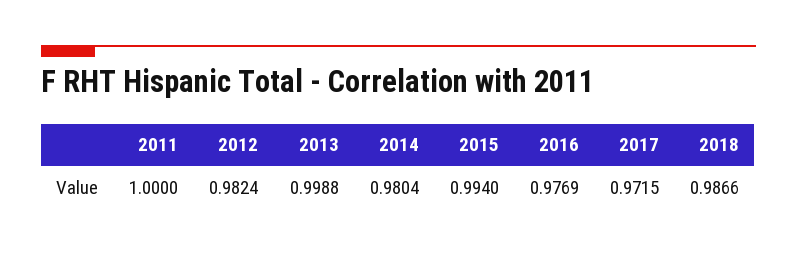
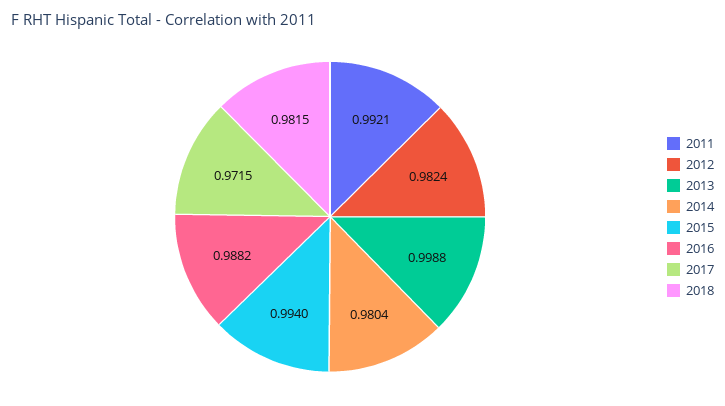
2011: 1 -> 0.9921
2016: 0.9769 -> 0.9882
2018: 0.9866 -> 0.9815

